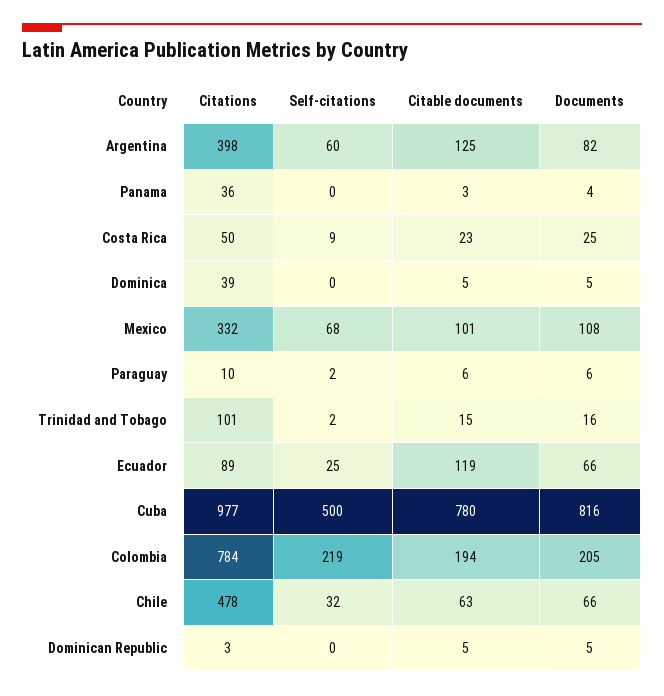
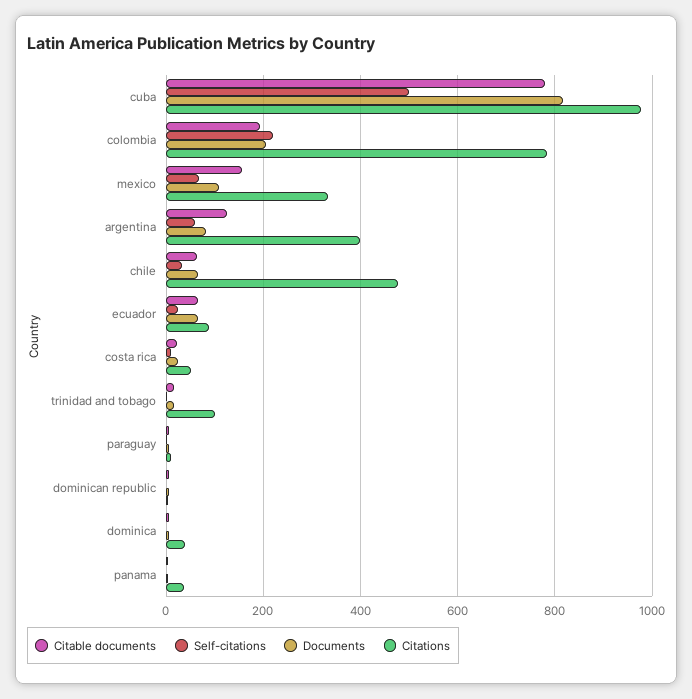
Citable documents, Mexico: 101 -> 160
Citable documents, Ecuador: 119 -> 60

